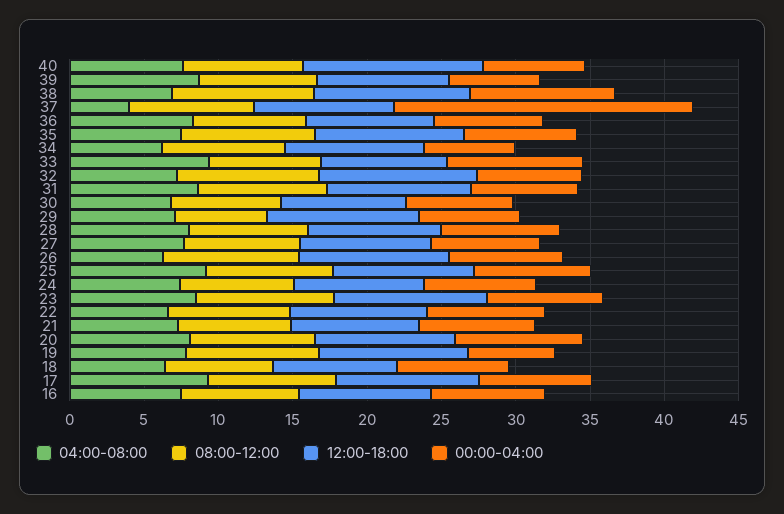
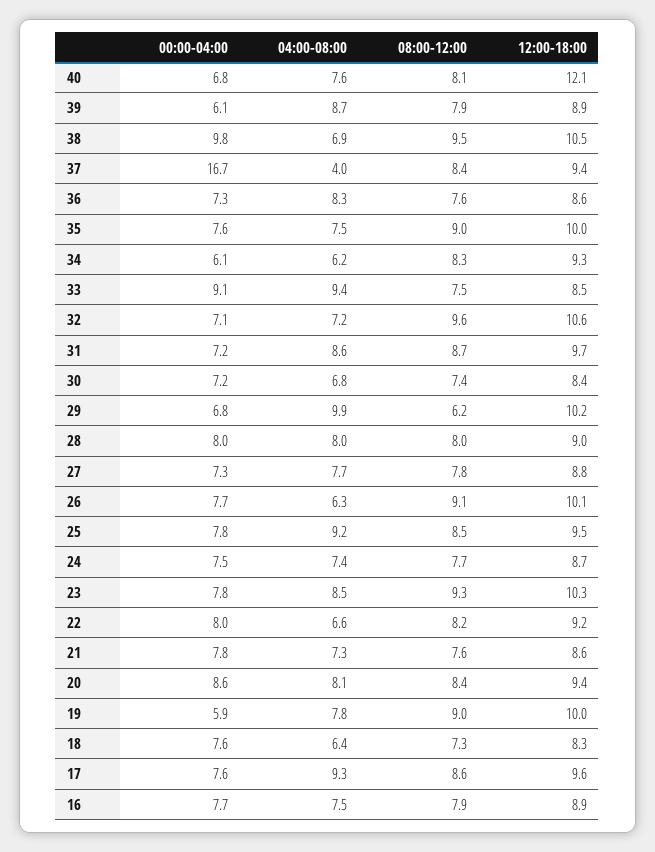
00:00-04:00, 37: 20 -> 16.7
04:00-08:00, 29: 7 -> 9.9

